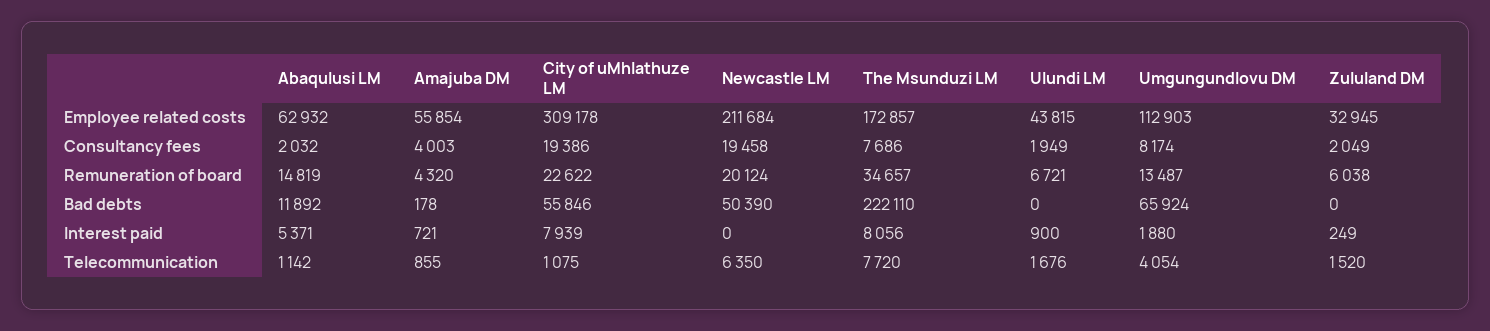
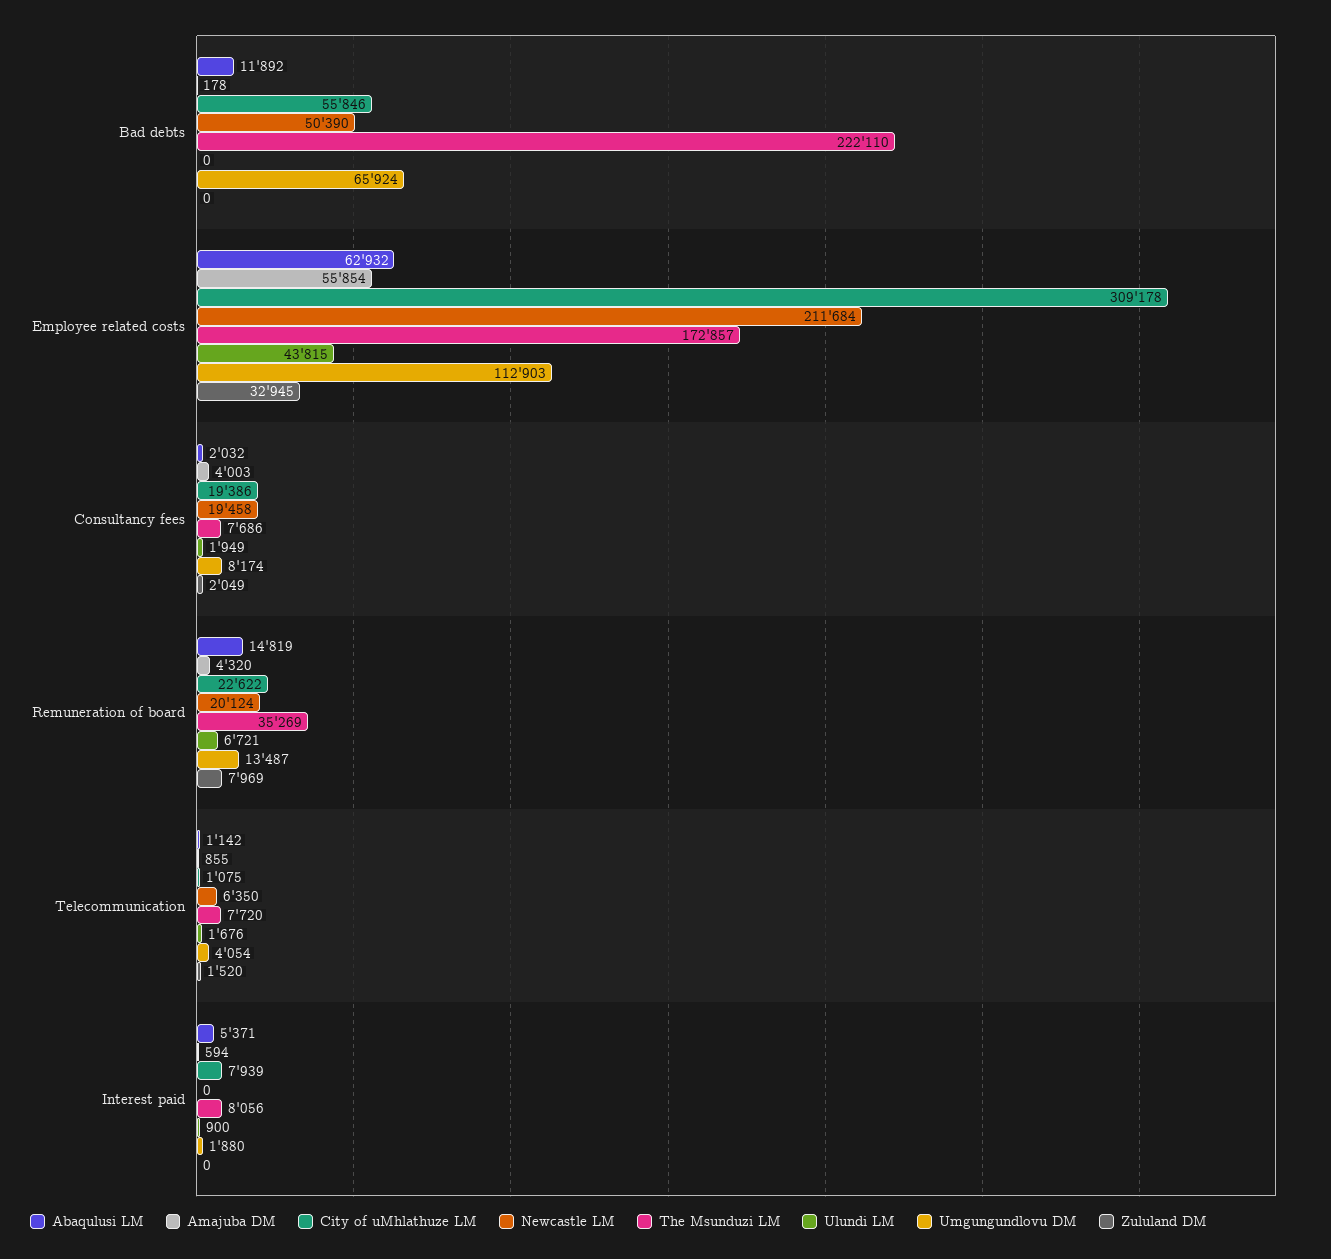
The Msunduzi LM, Remuneration of board: 34657 -> 35269
Zululand DM, Remuneration of board: 6038 -> 7969
Amajuba DM, Interest paid: 721 -> 594
Zululand DM, Interest paid: 249 -> 0

